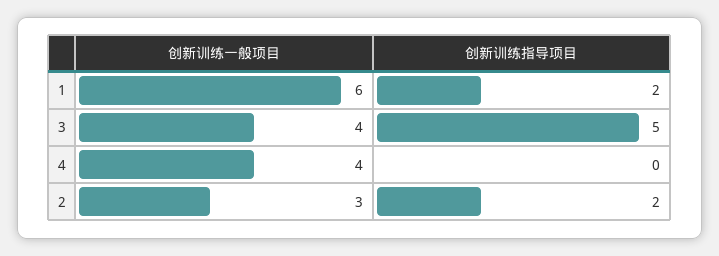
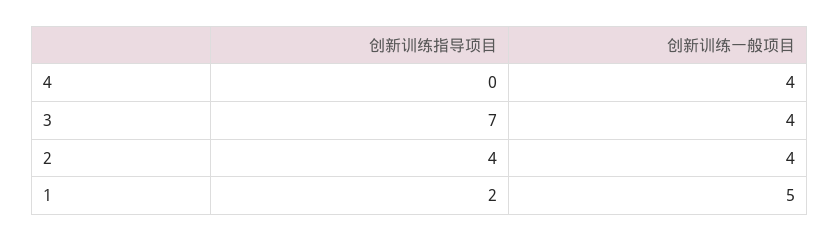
创新训练一般项目, 1: 6 -> 5
创新训练指导项目, 3: 5 -> 7
创新训练一般项目, 2: 3 -> 4
创新训练指导项目, 2: 2 -> 4

